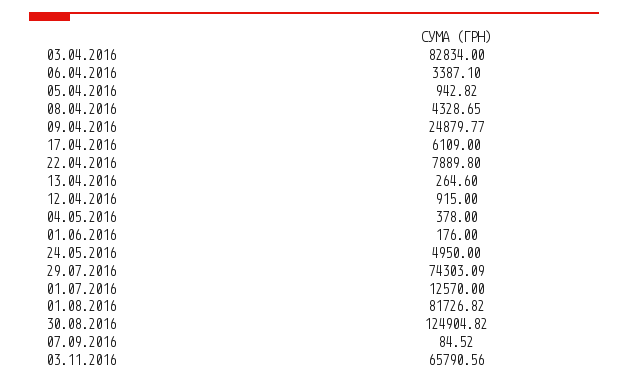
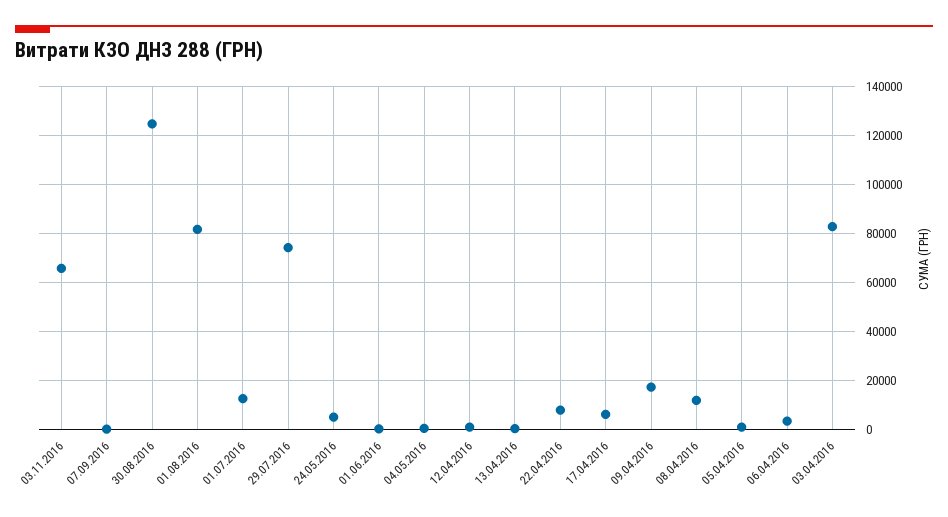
08.04.2016: 4328.65 -> 12500
09.04.2016: 24879.77 -> 17500

